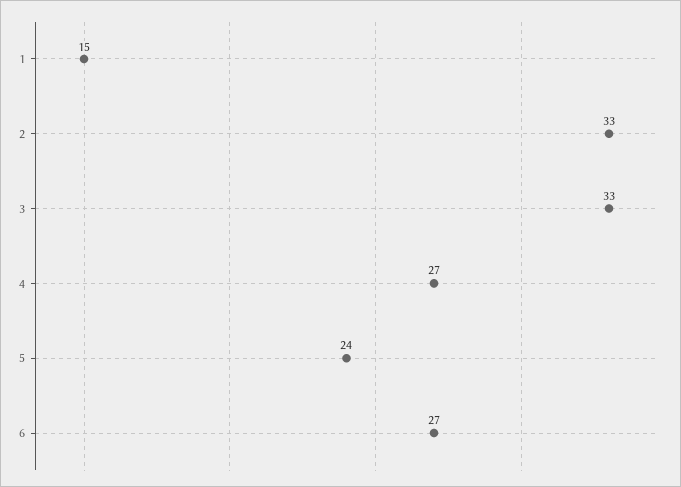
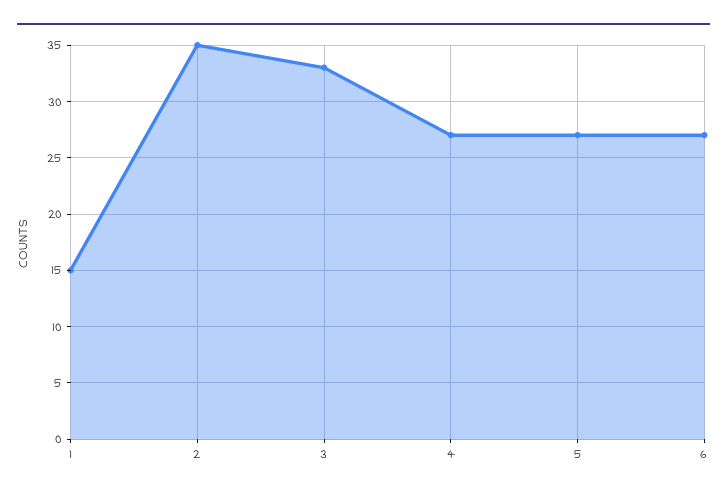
2: 33 -> 35
5: 24 -> 27

